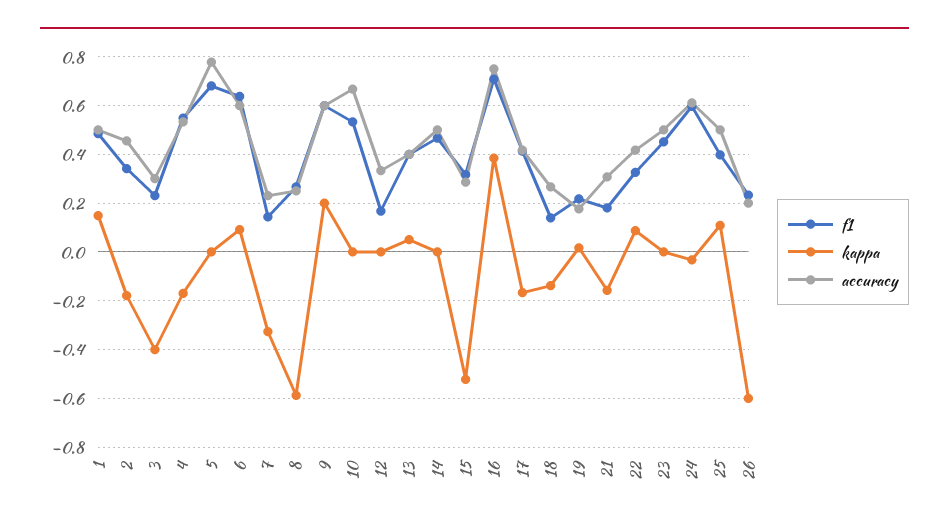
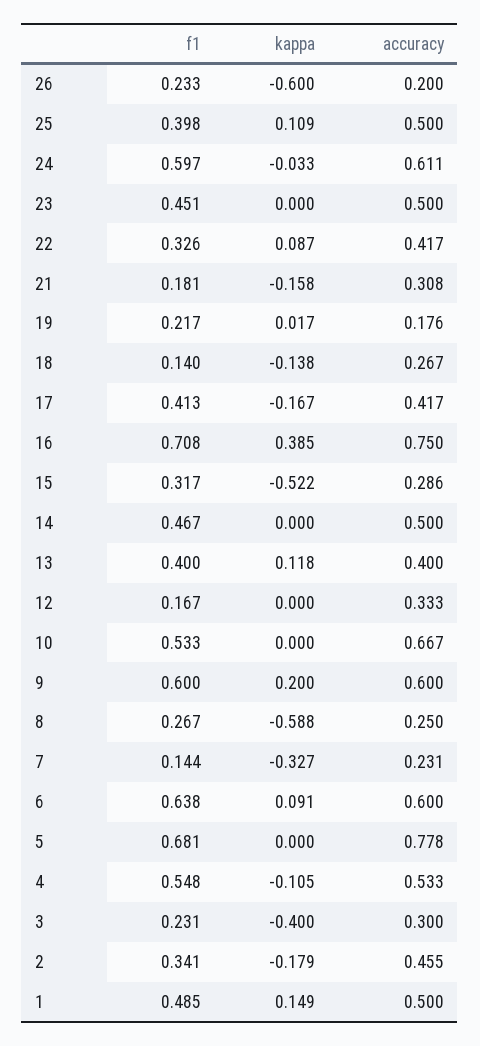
kappa, 4: -0.175 -> -0.105
kappa, 13: 0.05 -> 0.118

